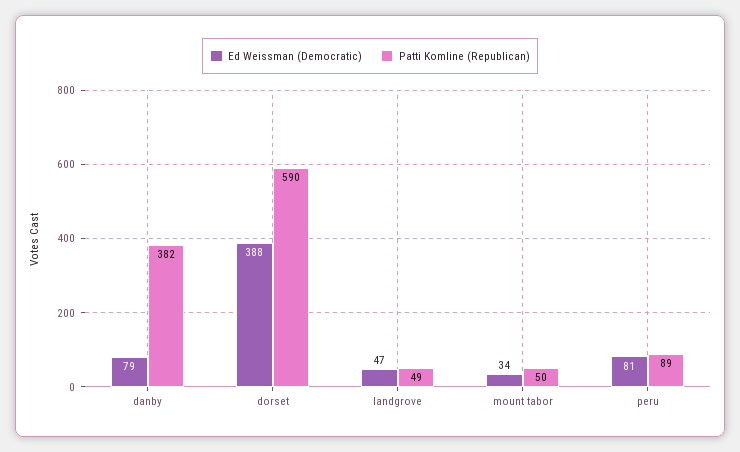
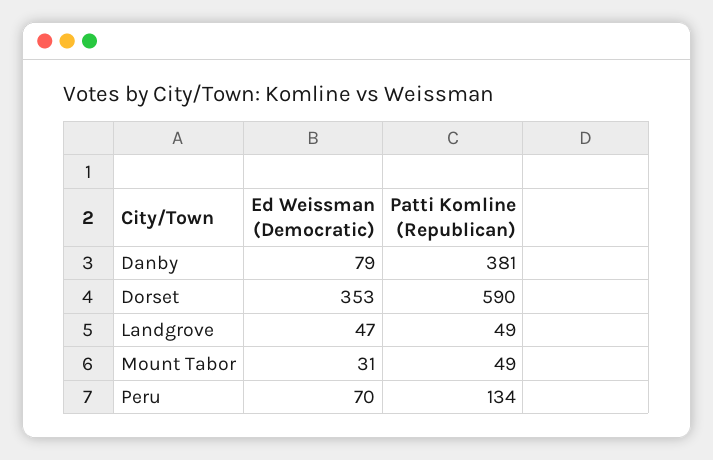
Patti Komline (Republican), danby: 382 -> 381
Ed Weissman (Democratic), dorset: 388 -> 353
Ed Weissman (Democratic), mount tabor: 34 -> 31
Patti Komline (Republican), mount tabor: 50 -> 49
Ed Weissman (Democratic), peru: 81 -> 70
Patti Komline (Republican), peru: 89 -> 134

